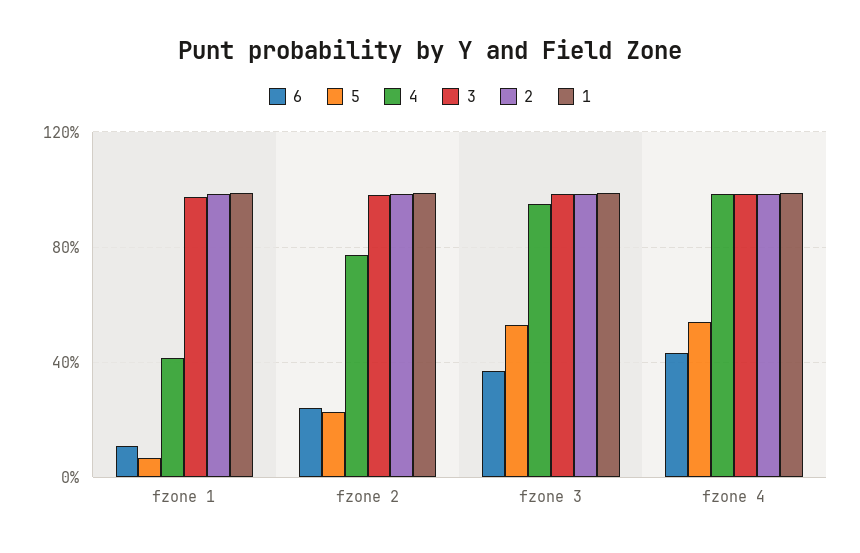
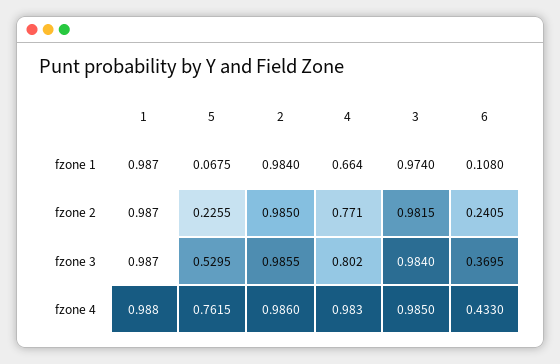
4, fzone 1: 0.4 -> 0.664
4, fzone 3: 0.95 -> 0.802
5, fzone 4: 0.55 -> 0.7615

